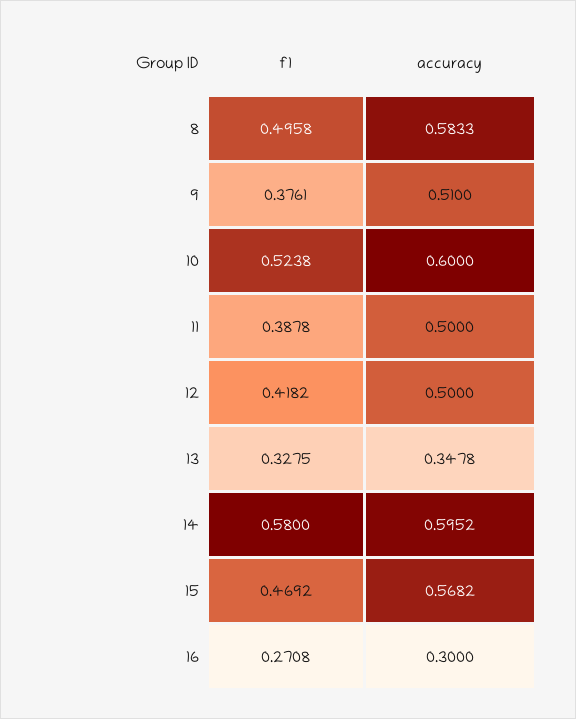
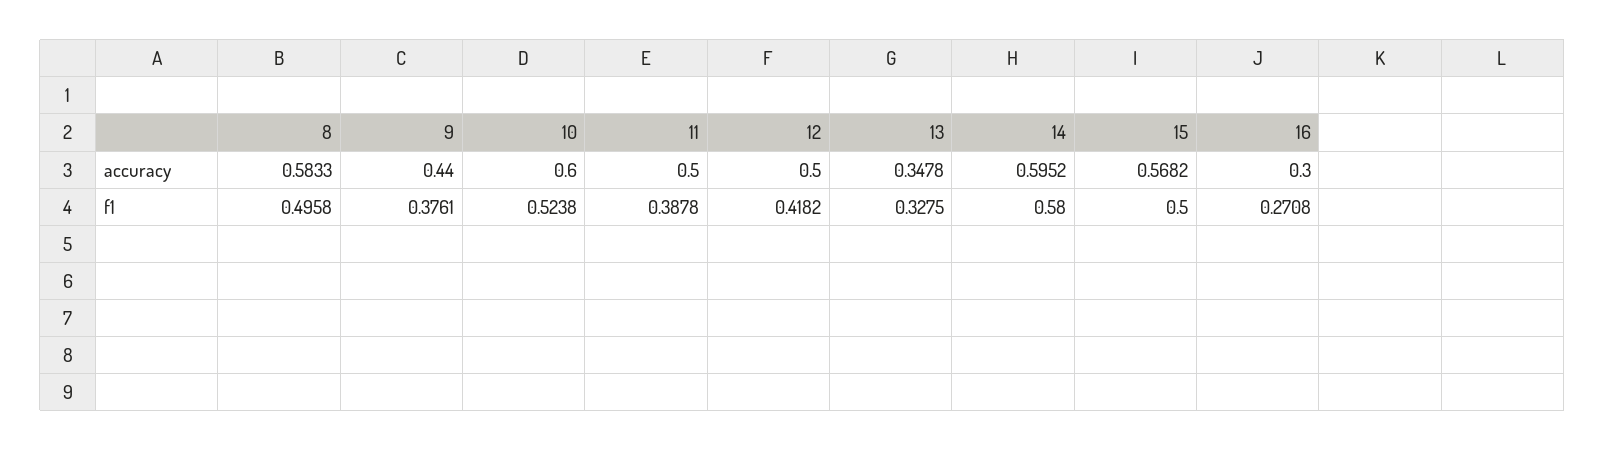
accuracy, 9: 0.51 -> 0.44
f1, 15: 0.4692 -> 0.5

